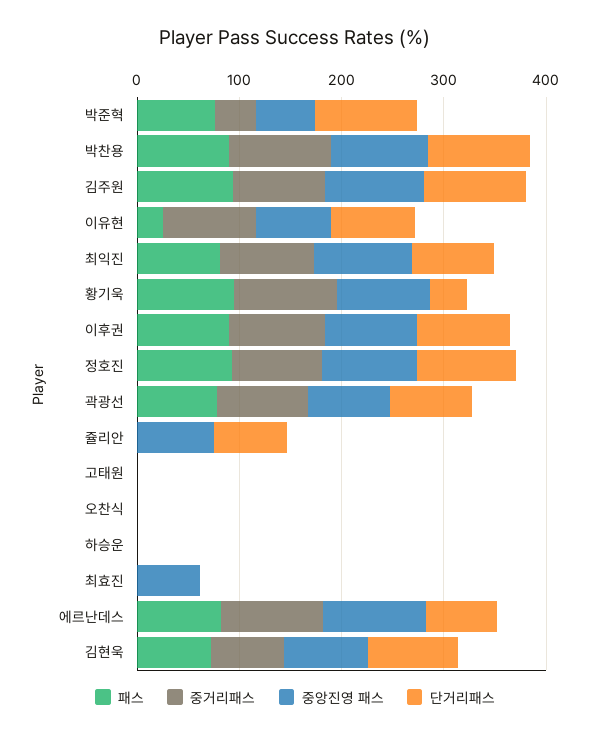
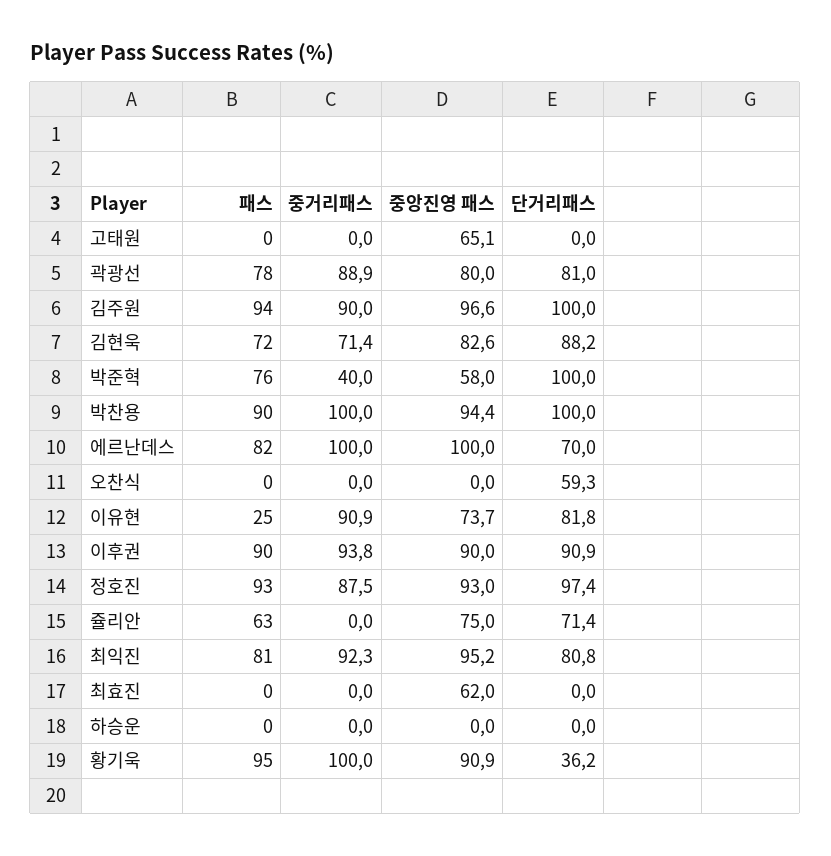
패스, 쥴리안: 0 -> 63
중앙진영 패스, 고태원: 0 -> 65.1
단거리패스, 오찬식: 0 -> 59.3

